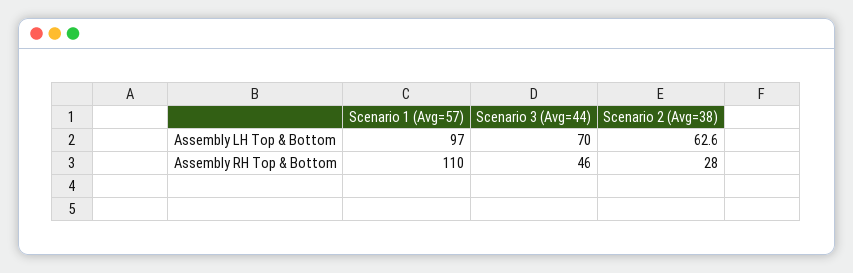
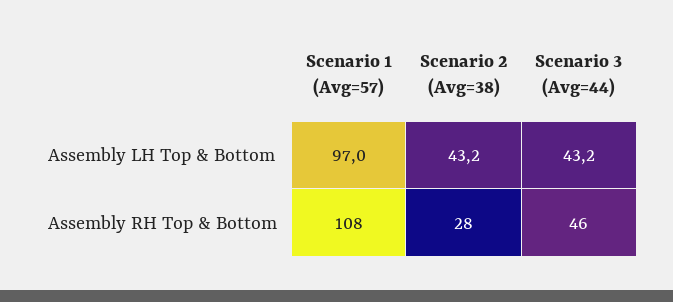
Scenario 3 (Avg=44), Assembly LH Top & Bottom: 70 -> 43.2
Scenario 2 (Avg=38), Assembly LH Top & Bottom: 62.6 -> 43.2
Scenario 1 (Avg=57), Assembly RH Top & Bottom: 110 -> 108

